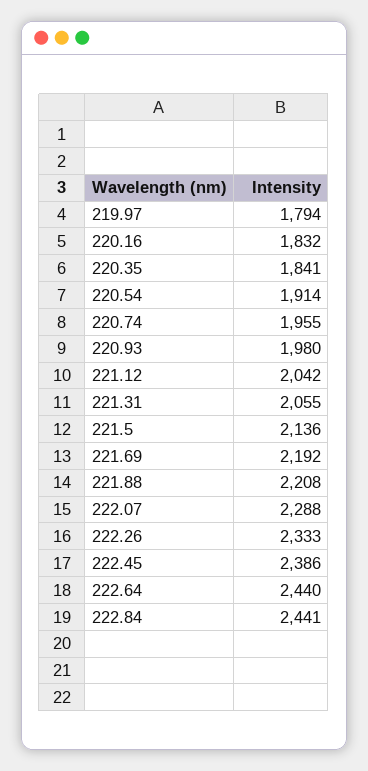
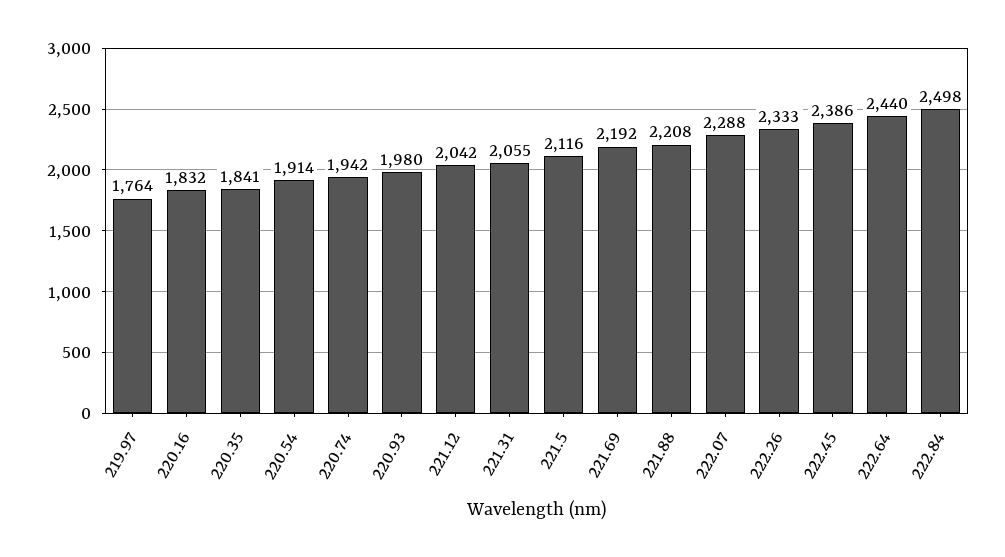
219.97: 1794 -> 1764
220.74: 1955 -> 1942
221.5: 2136 -> 2116
222.84: 2441 -> 2498

